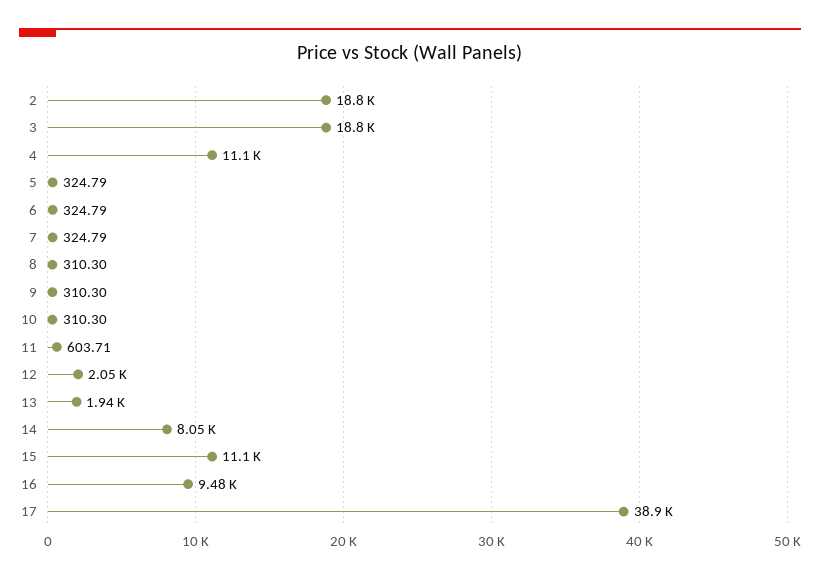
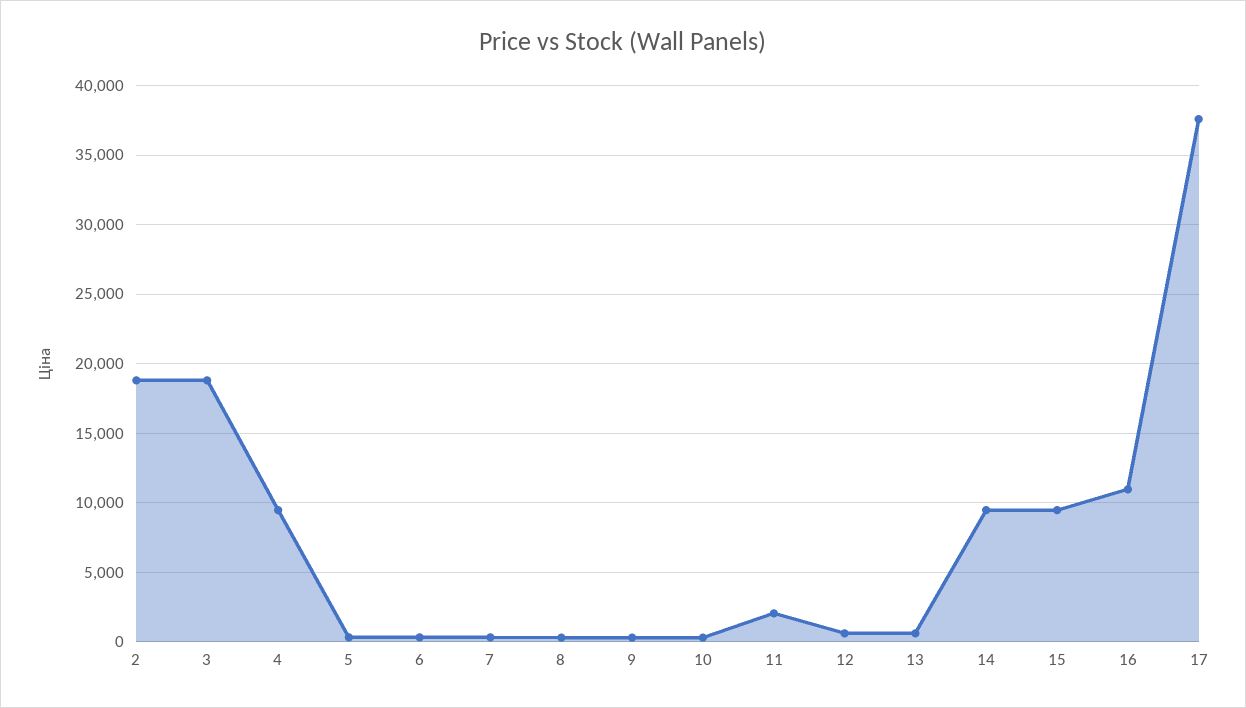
4: 11100 -> 9500
11: 603.71 -> 2000
12: 2050 -> 500
13: 1940 -> 500
14: 8050 -> 9500
15: 11100 -> 9500
16: 9480 -> 11000
17: 38900 -> 37500

